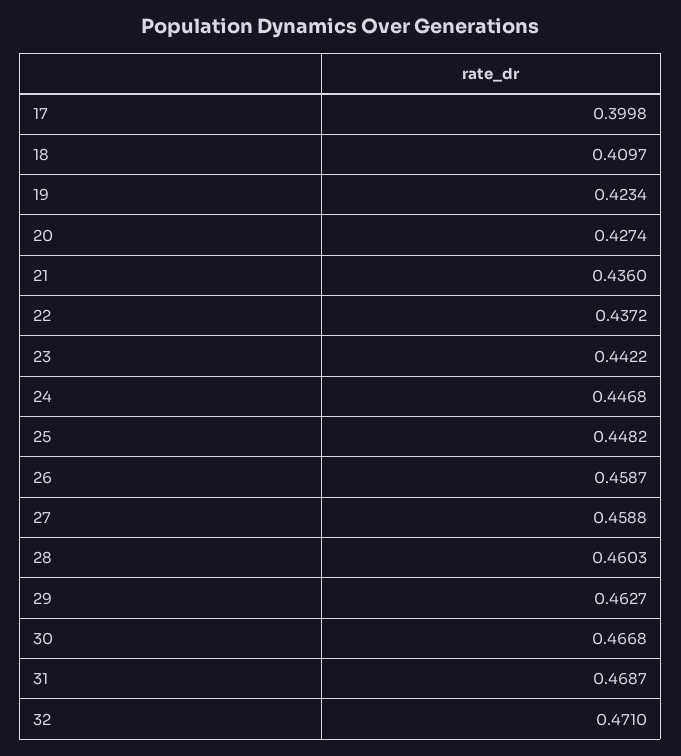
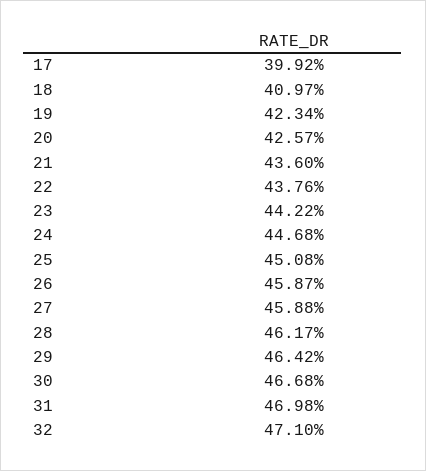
17: 0.3998 -> 0.3992
20: 0.4274 -> 0.4257
22: 0.4372 -> 0.4376
25: 0.4482 -> 0.4508
28: 0.4603 -> 0.4617
29: 0.4627 -> 0.4642
31: 0.4687 -> 0.4698

